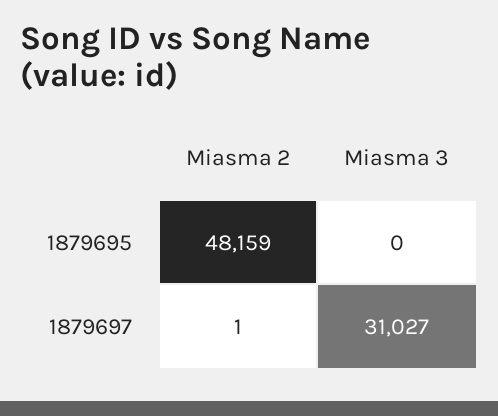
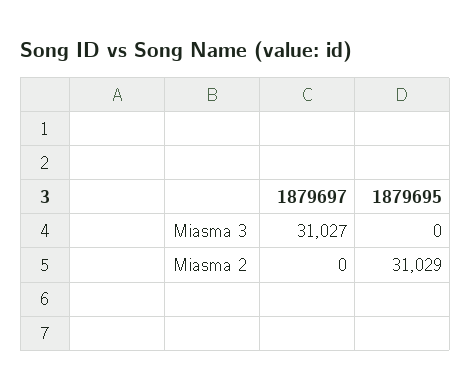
Miasma 2, 1879695: 48159 -> 31029
Miasma 2, 1879697: 1 -> 0

